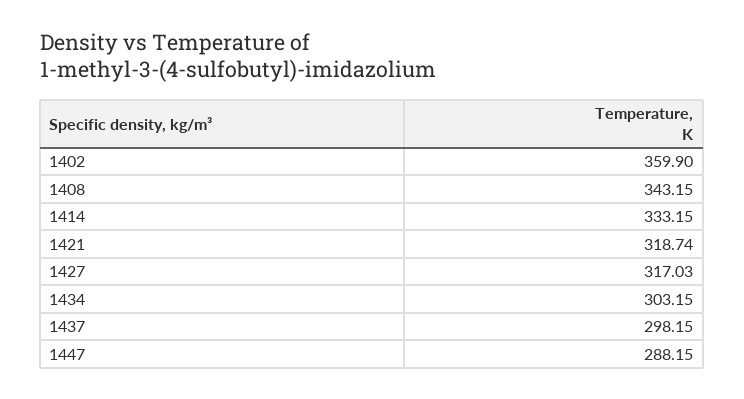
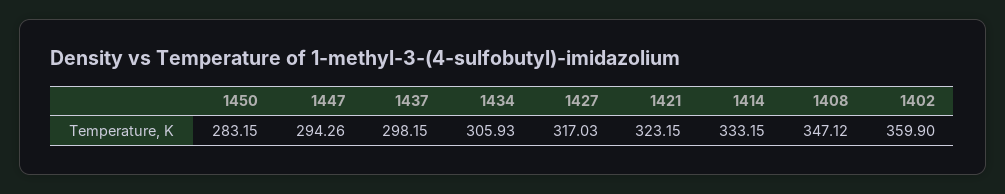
1408: 343.15 -> 347.12
1421: 318.74 -> 323.15
1434: 303.15 -> 305.93
1447: 288.15 -> 294.26
1450: none -> 283.15

